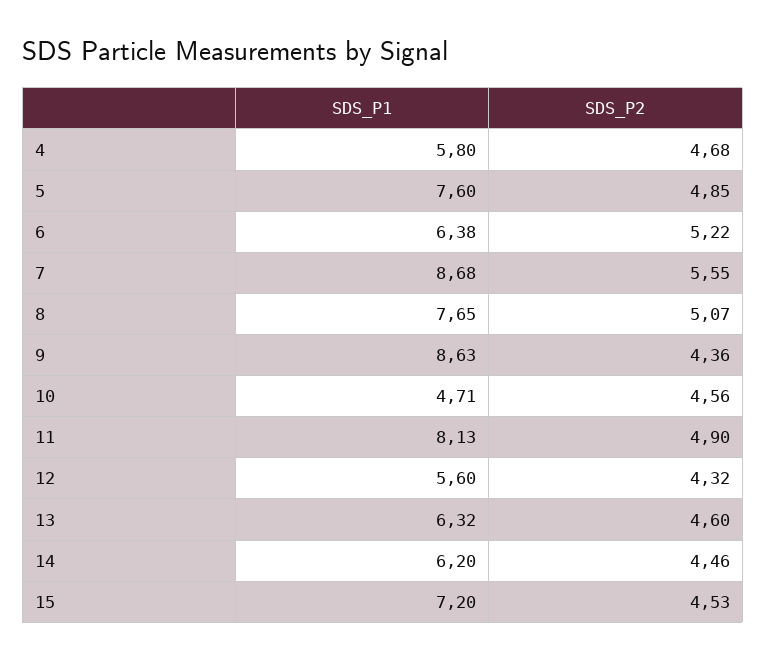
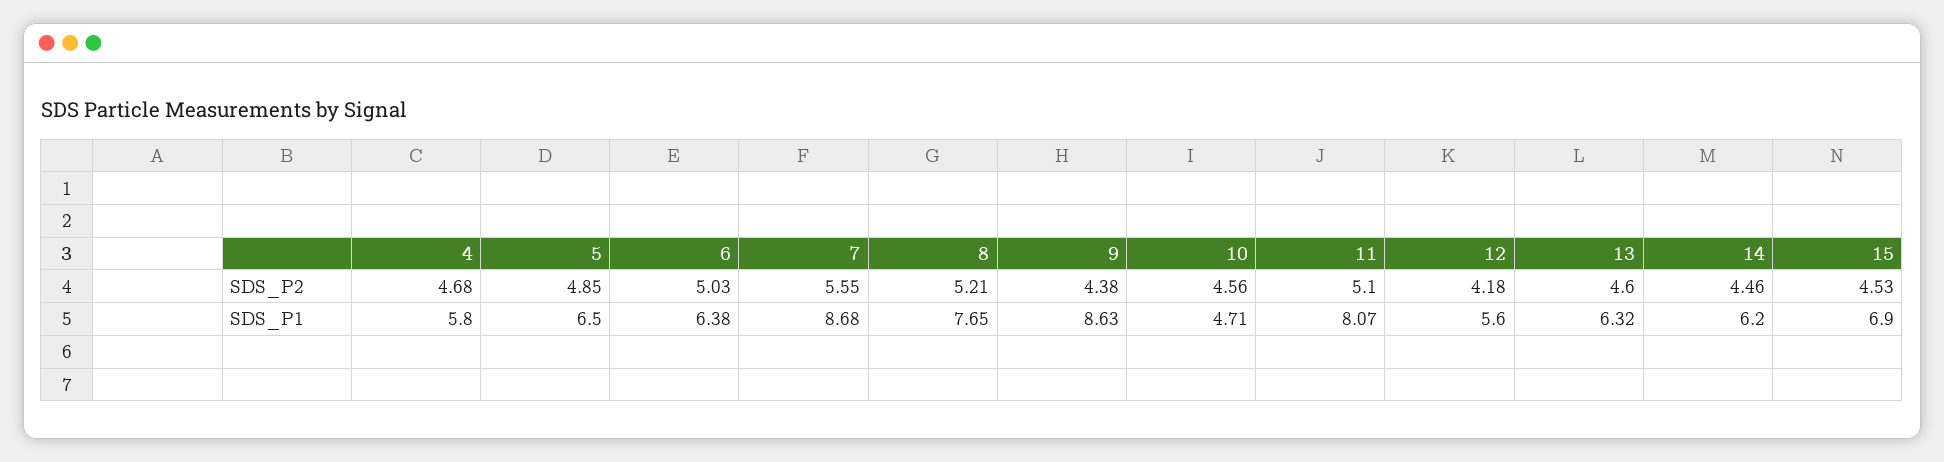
SDS_P1, 5: 7.6 -> 6.5
SDS_P2, 6: 5.22 -> 5.03
SDS_P2, 8: 5.07 -> 5.21
SDS_P2, 9: 4.36 -> 4.38
SDS_P1, 11: 8.13 -> 8.07
SDS_P2, 11: 4.9 -> 5.1
SDS_P2, 12: 4.32 -> 4.18
SDS_P1, 15: 7.2 -> 6.9

